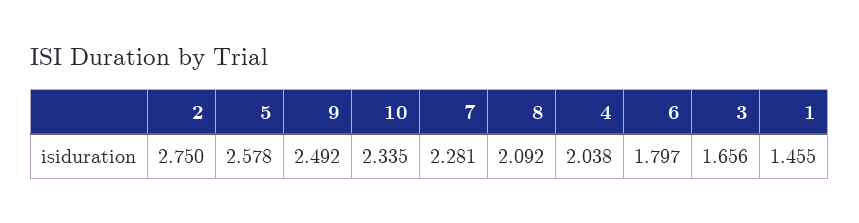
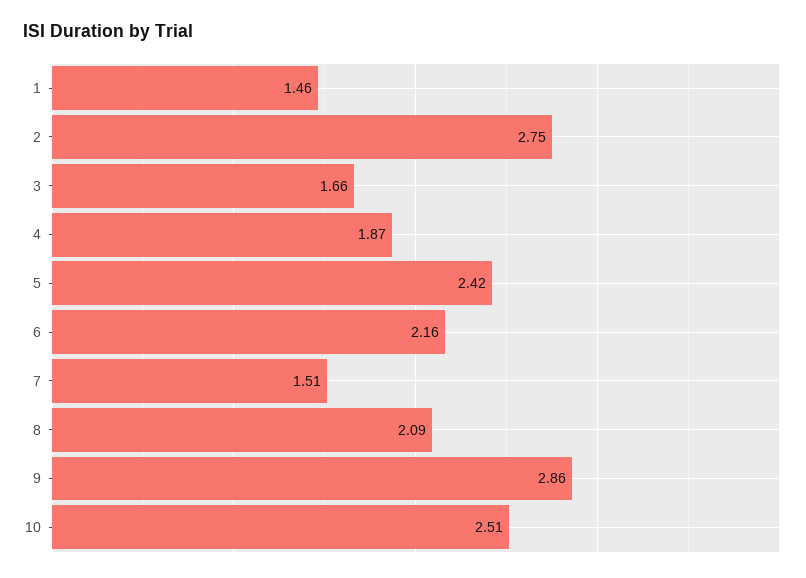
5: 2.578 -> 2.42
9: 2.492 -> 2.86
10: 2.335 -> 2.51
7: 2.281 -> 1.51
4: 2.038 -> 1.87
6: 1.797 -> 2.16

